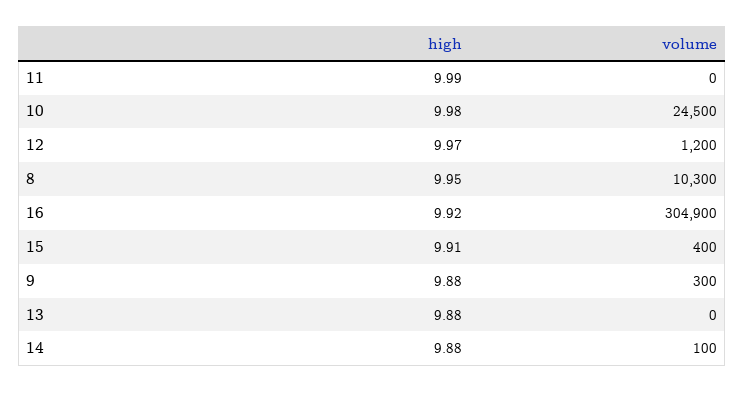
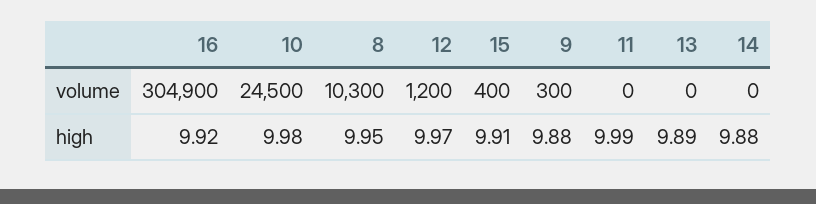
high, 13: 9.88 -> 9.89
volume, 14: 100 -> 0

